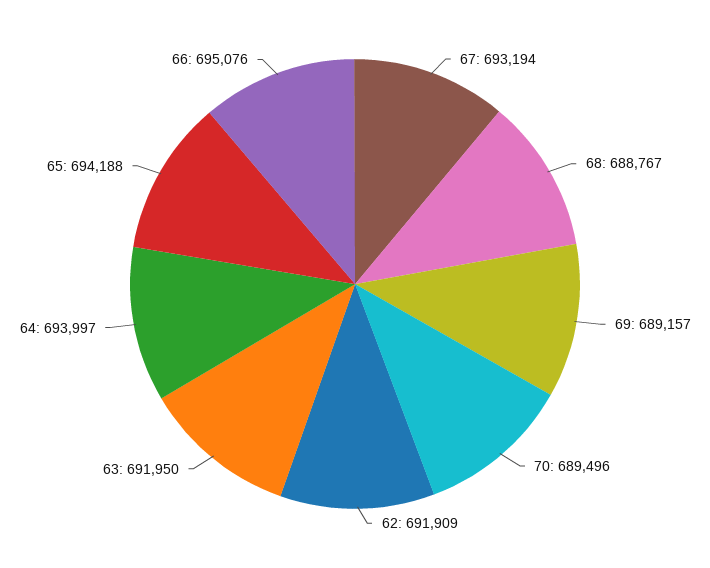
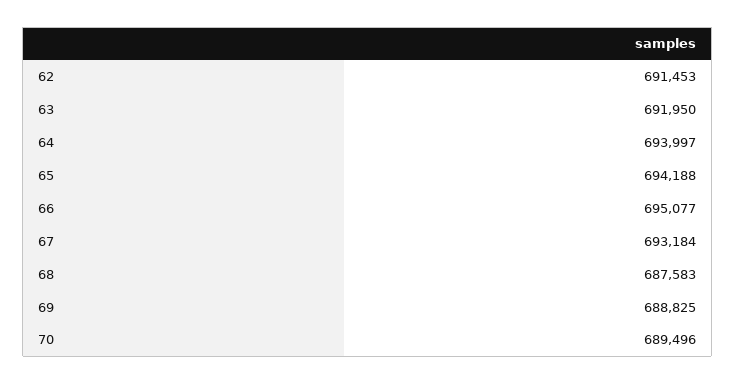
67: 693194 -> 693184
68: 688767 -> 687583
69: 689157 -> 688825
62: 691909 -> 691453
66: 695076 -> 695077

